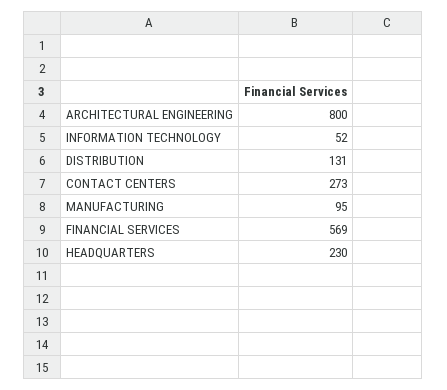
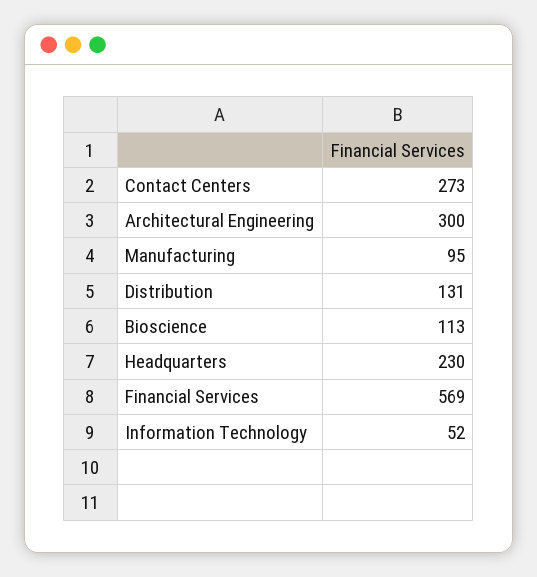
ARCHITECTURAL ENGINEERING: 800 -> 300
Bioscience: none -> 113

